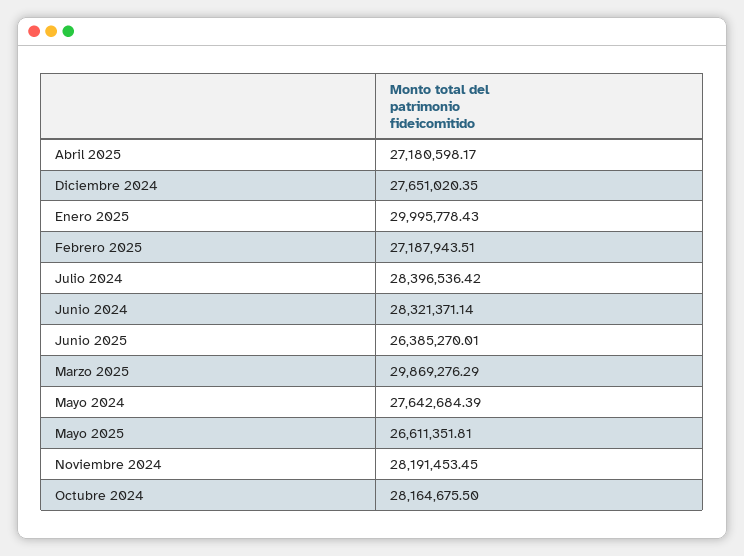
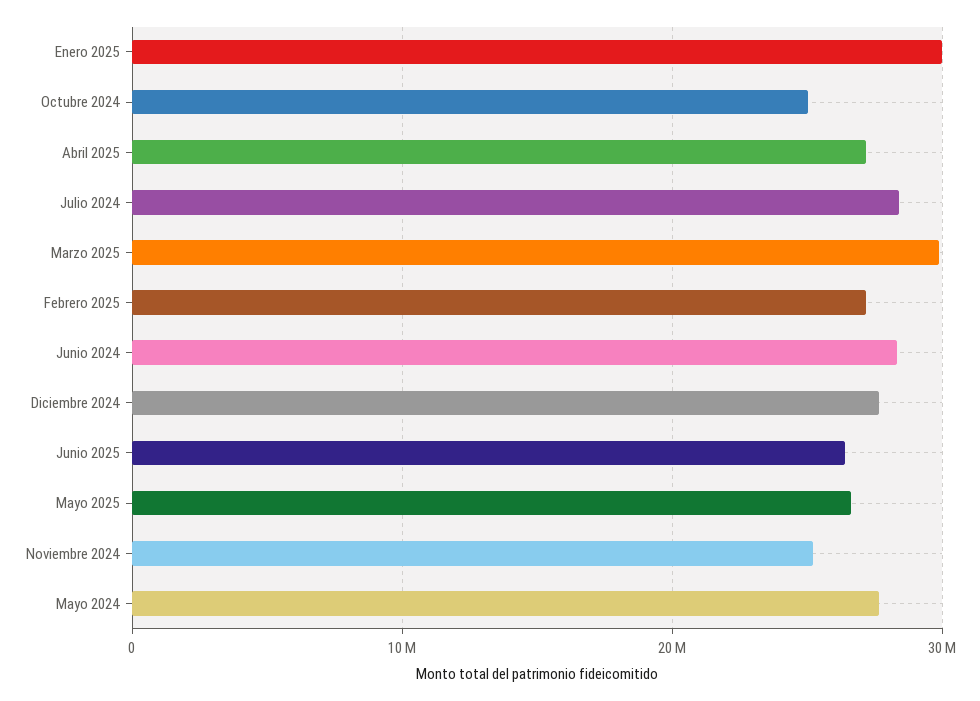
Noviembre 2024: 28191453.45 -> 25000000
Octubre 2024: 28164675.5 -> 25000000

